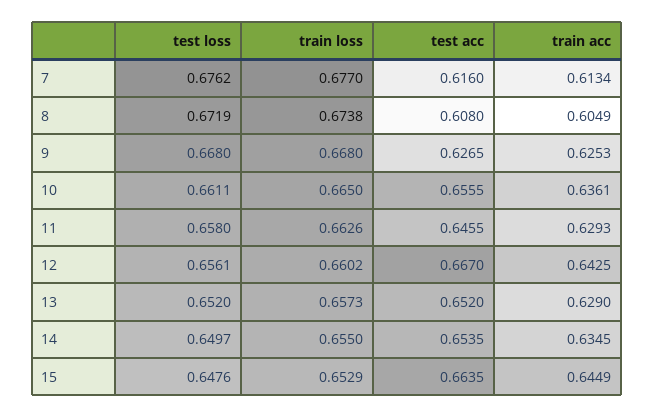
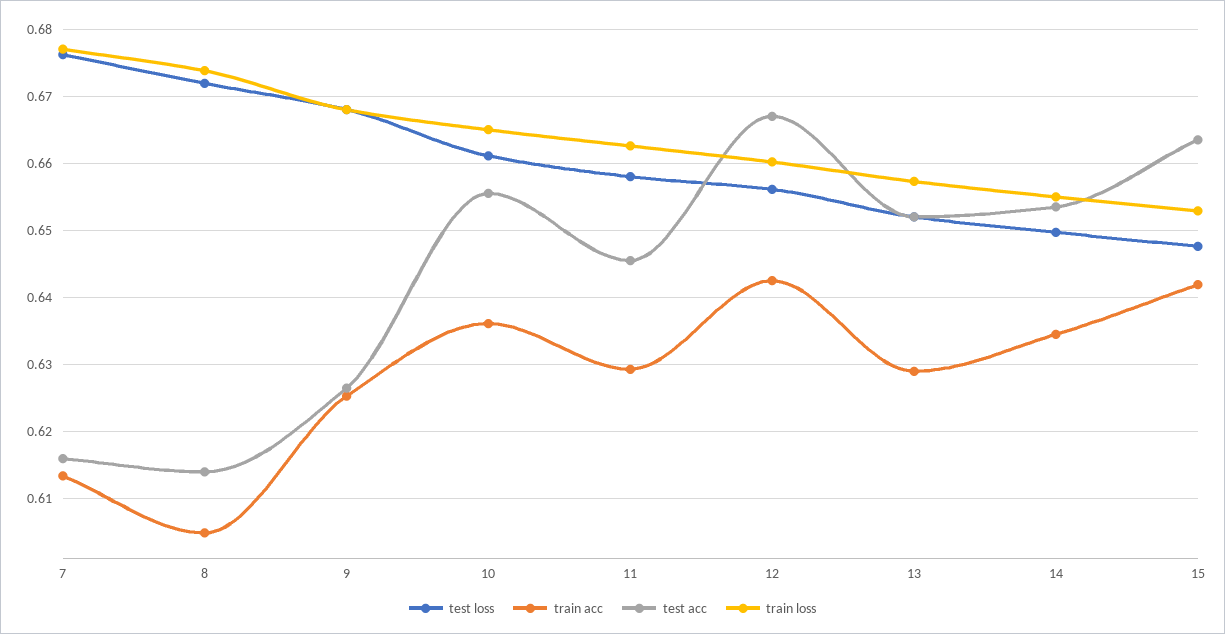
test acc, 8: 0.608 -> 0.614
train acc, 15: 0.6449 -> 0.642

